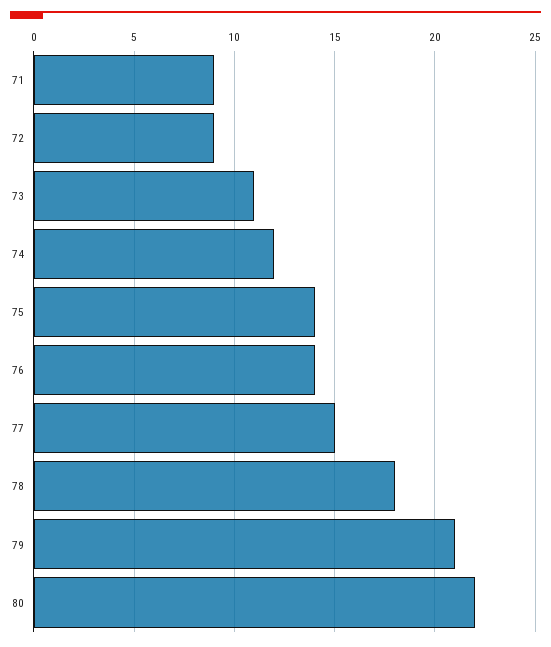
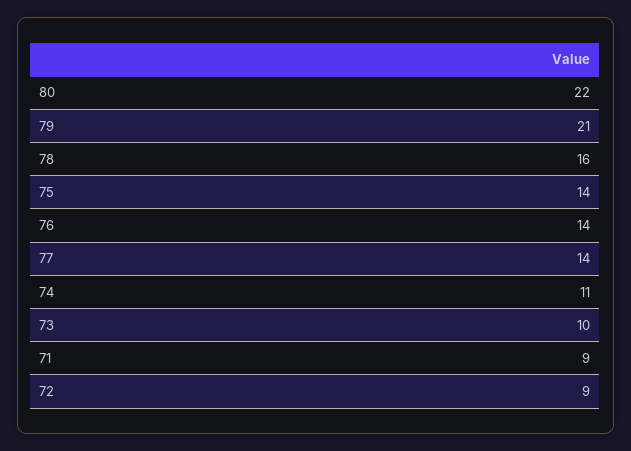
73: 11 -> 10
74: 12 -> 11
77: 15 -> 14
78: 18 -> 16

